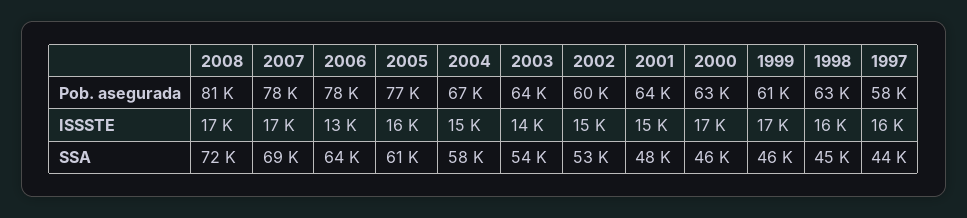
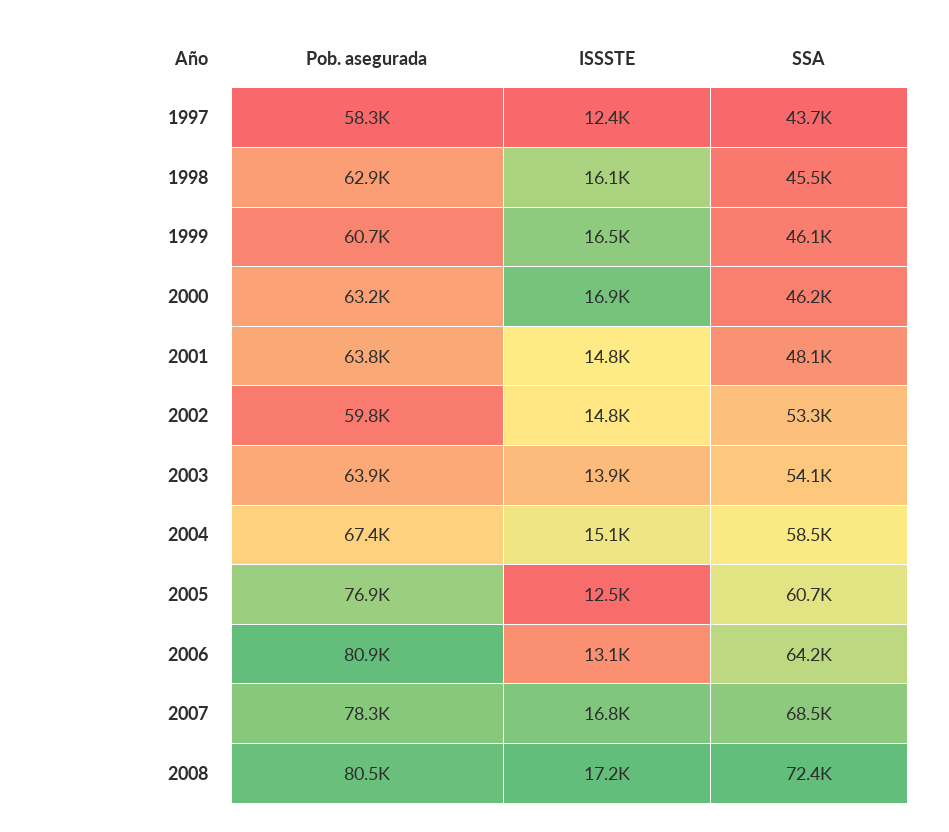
2006, Pob. asegurada: 78000 -> 80900
2005, ISSSTE: 16000 -> 12500
1997, ISSSTE: 16000 -> 12400

